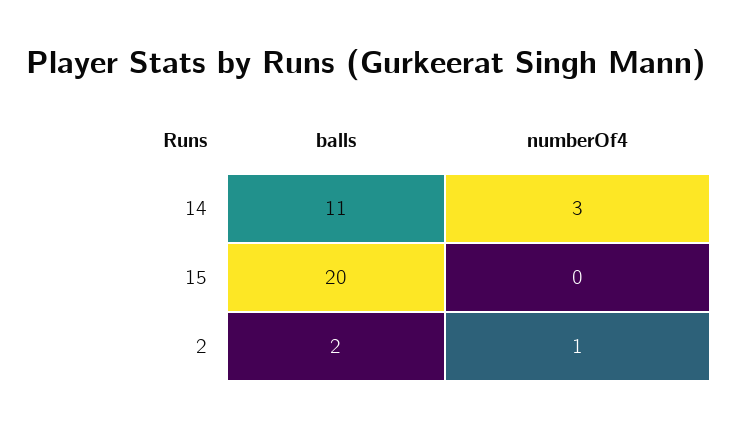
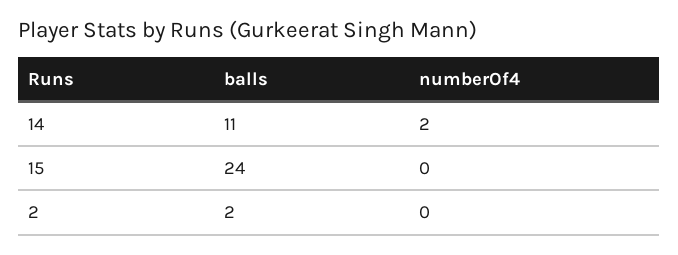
numberOf4, 14: 3 -> 2
balls, 15: 20 -> 24
numberOf4, 2: 1 -> 0

